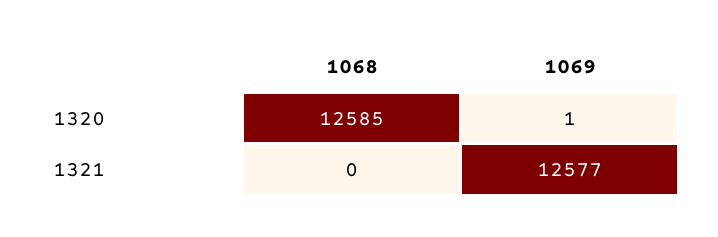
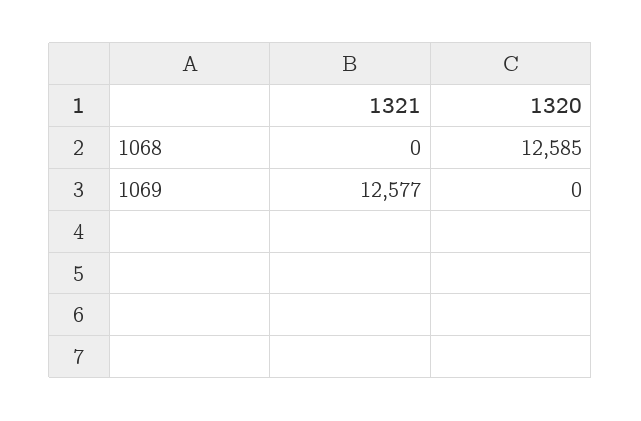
1069, 1320: 1 -> 0

